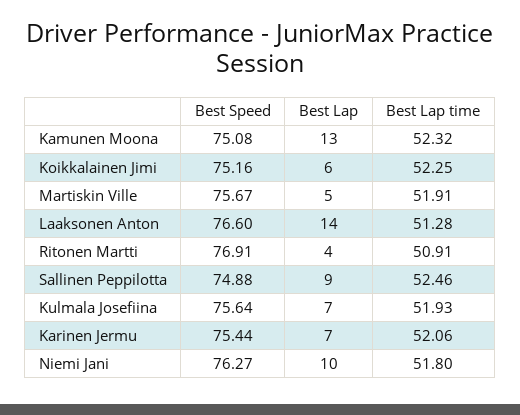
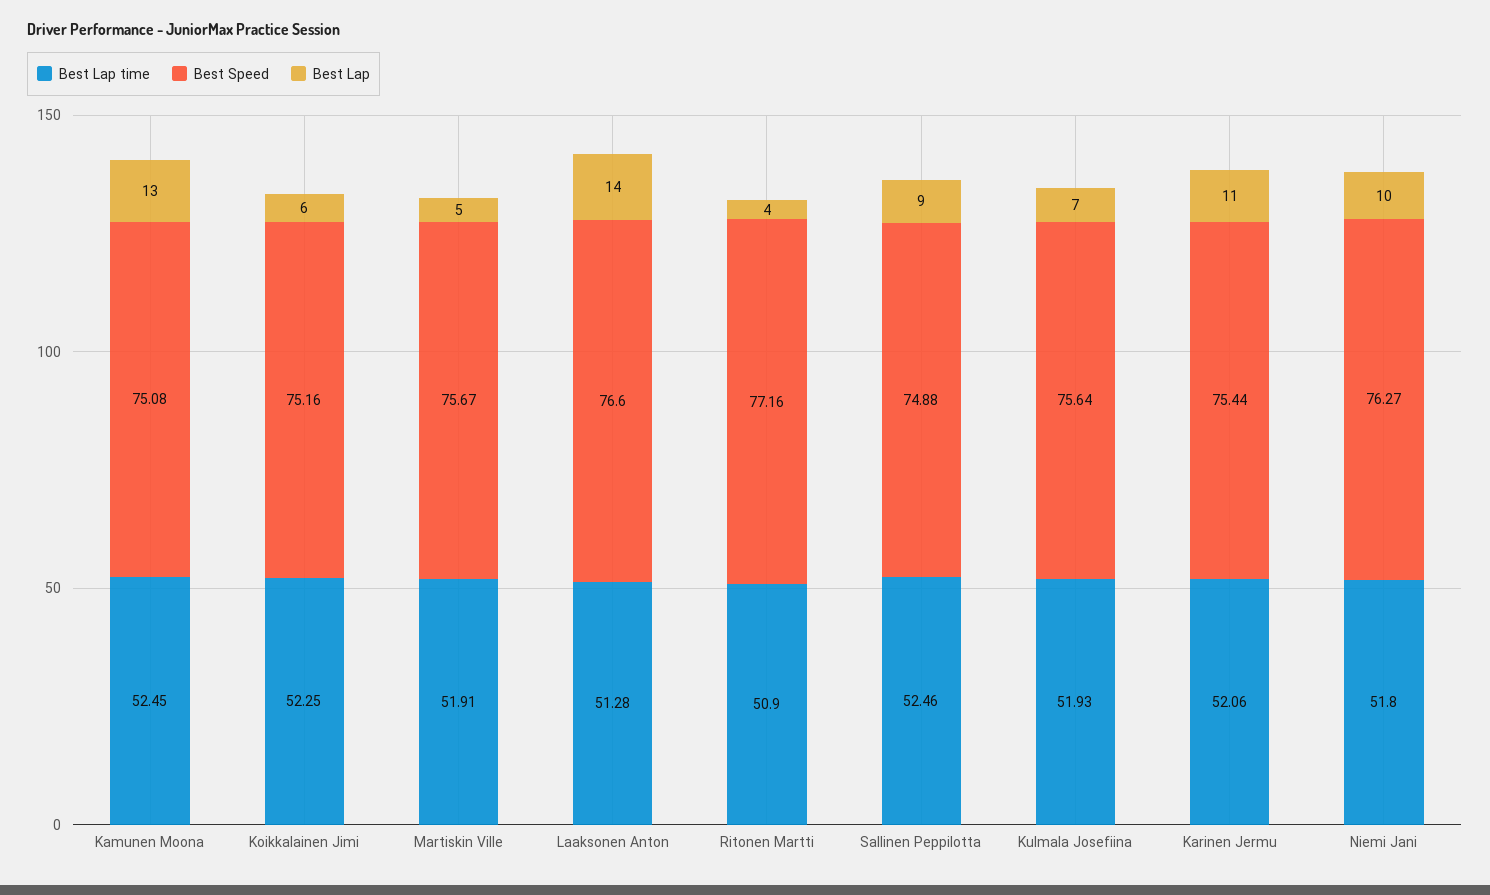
Best Lap time, Kamunen Moona: 52.32 -> 52.45
Best Speed, Ritonen Martti: 76.91 -> 77.16
Best Lap time, Ritonen Martti: 50.91 -> 50.9
Best Lap, Karinen Jermu: 7 -> 11

